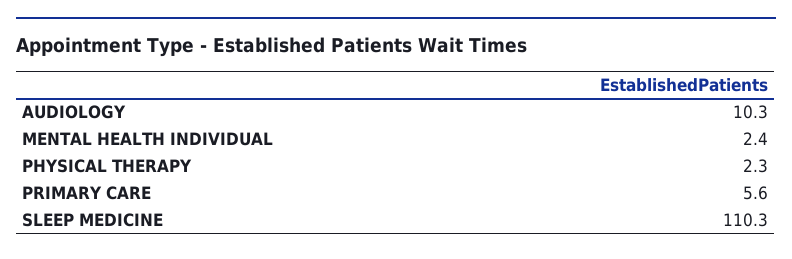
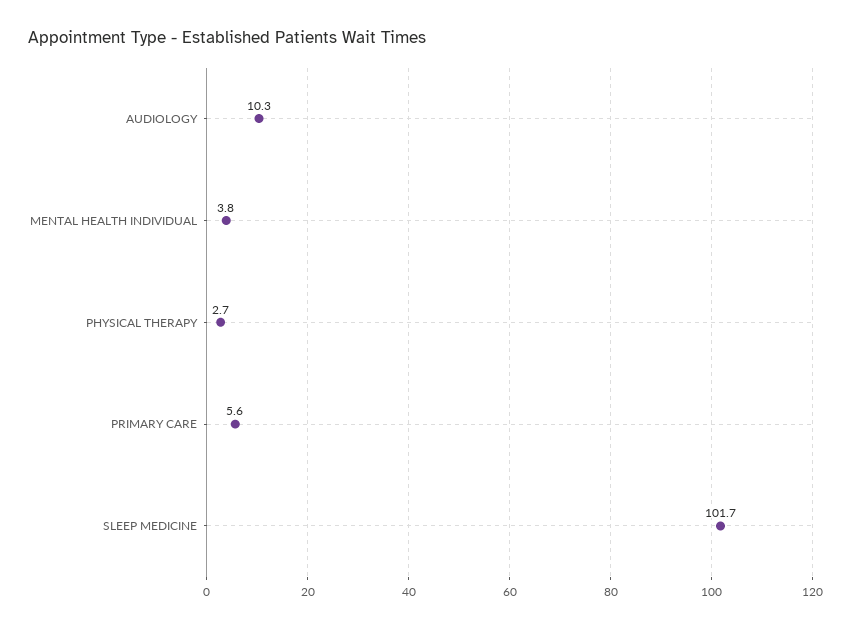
MENTAL HEALTH INDIVIDUAL: 2.4 -> 3.8
PHYSICAL THERAPY: 2.3 -> 2.7
SLEEP MEDICINE: 110.3 -> 101.7

